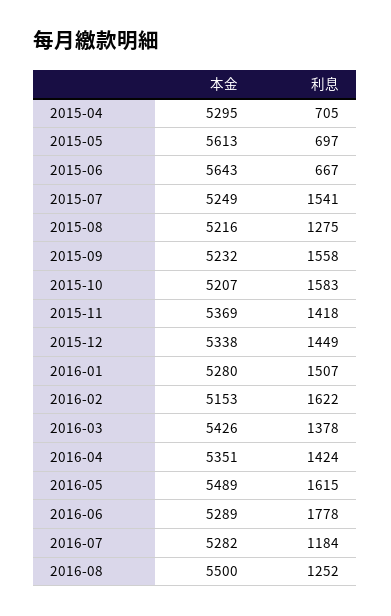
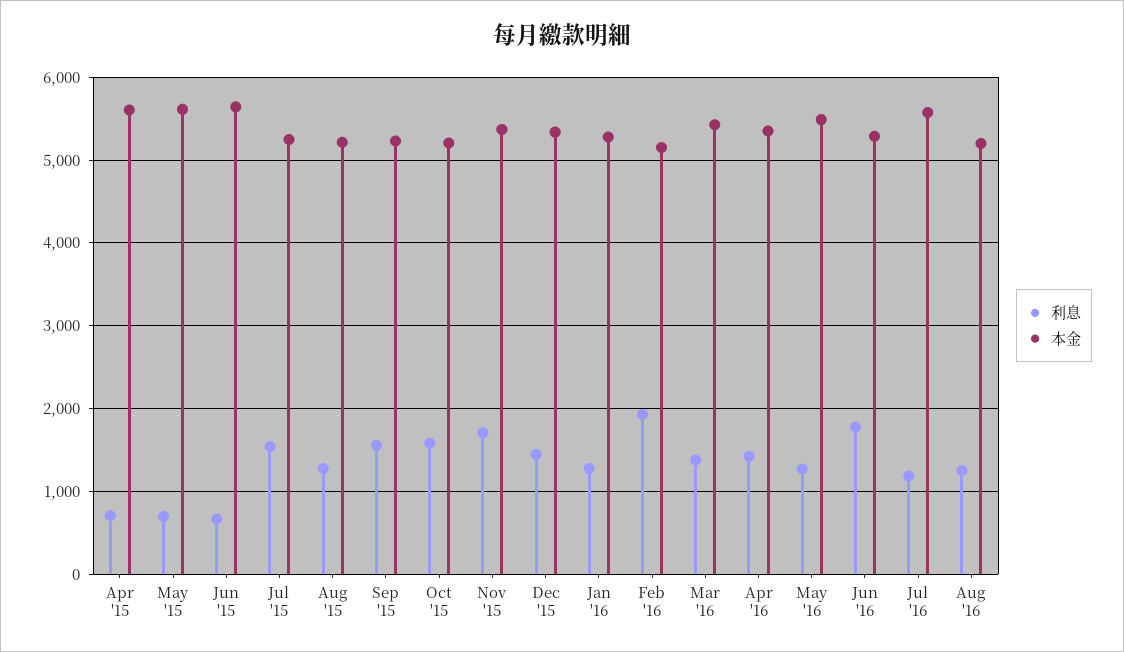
本金, 2015-04: 5295 -> 5600
利息, 2015-11: 1418 -> 1700
利息, 2016-01: 1507 -> 1300
利息, 2016-02: 1622 -> 1900
利息, 2016-05: 1615 -> 1300
本金, 2016-07: 5282 -> 5600
本金, 2016-08: 5500 -> 5200

